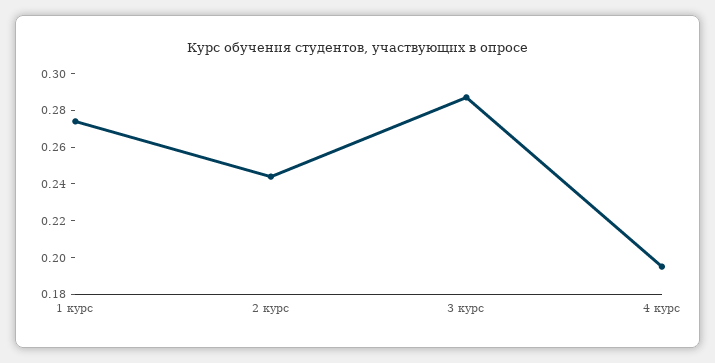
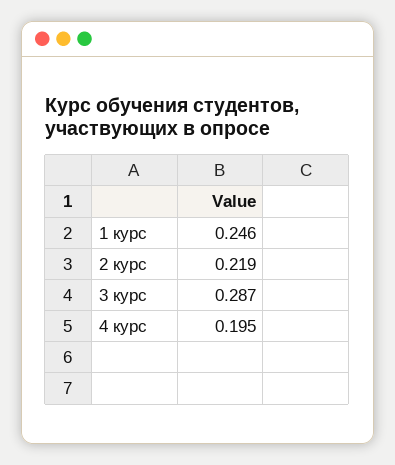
1 курс: 0.275 -> 0.246
2 курс: 0.245 -> 0.219

